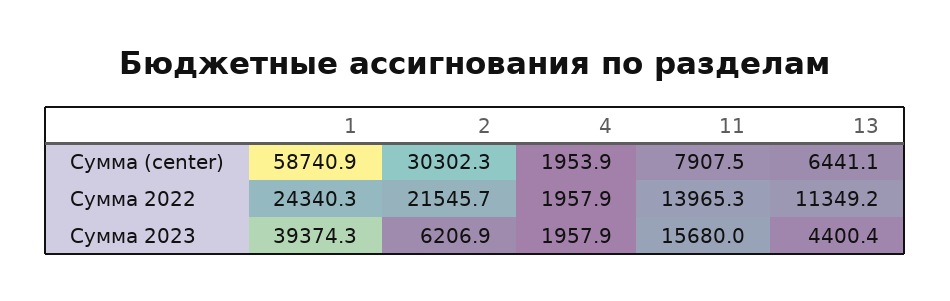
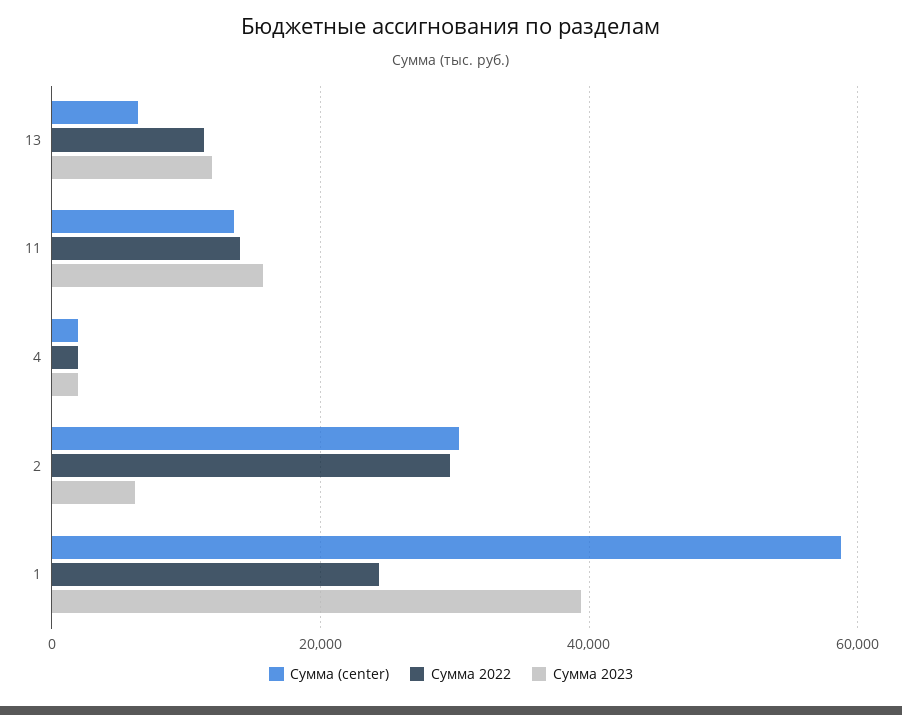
Сумма (center), 11: 7907.5 -> 14000
Сумма 2022, 2: 21545.7 -> 30000
Сумма 2023, 13: 4400.4 -> 12000

